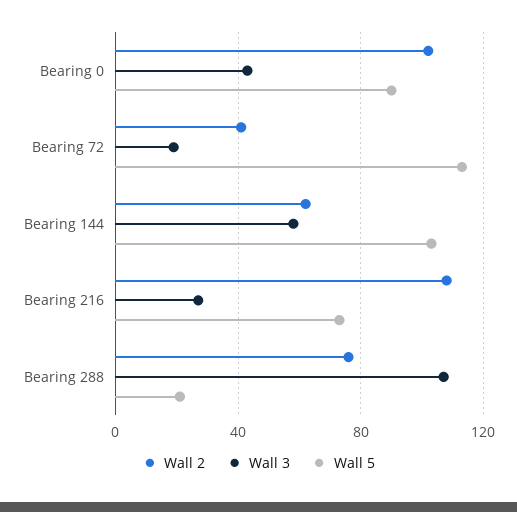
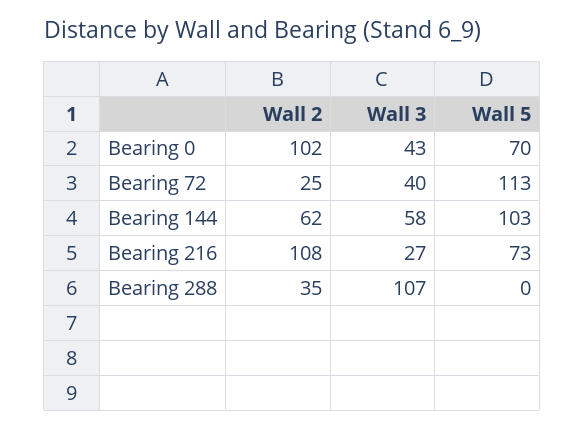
Wall 5, Bearing 0: 90 -> 70
Wall 2, Bearing 72: 40 -> 25
Wall 3, Bearing 72: 20 -> 40
Wall 2, Bearing 288: 75 -> 35
Wall 5, Bearing 288: 20 -> 0

